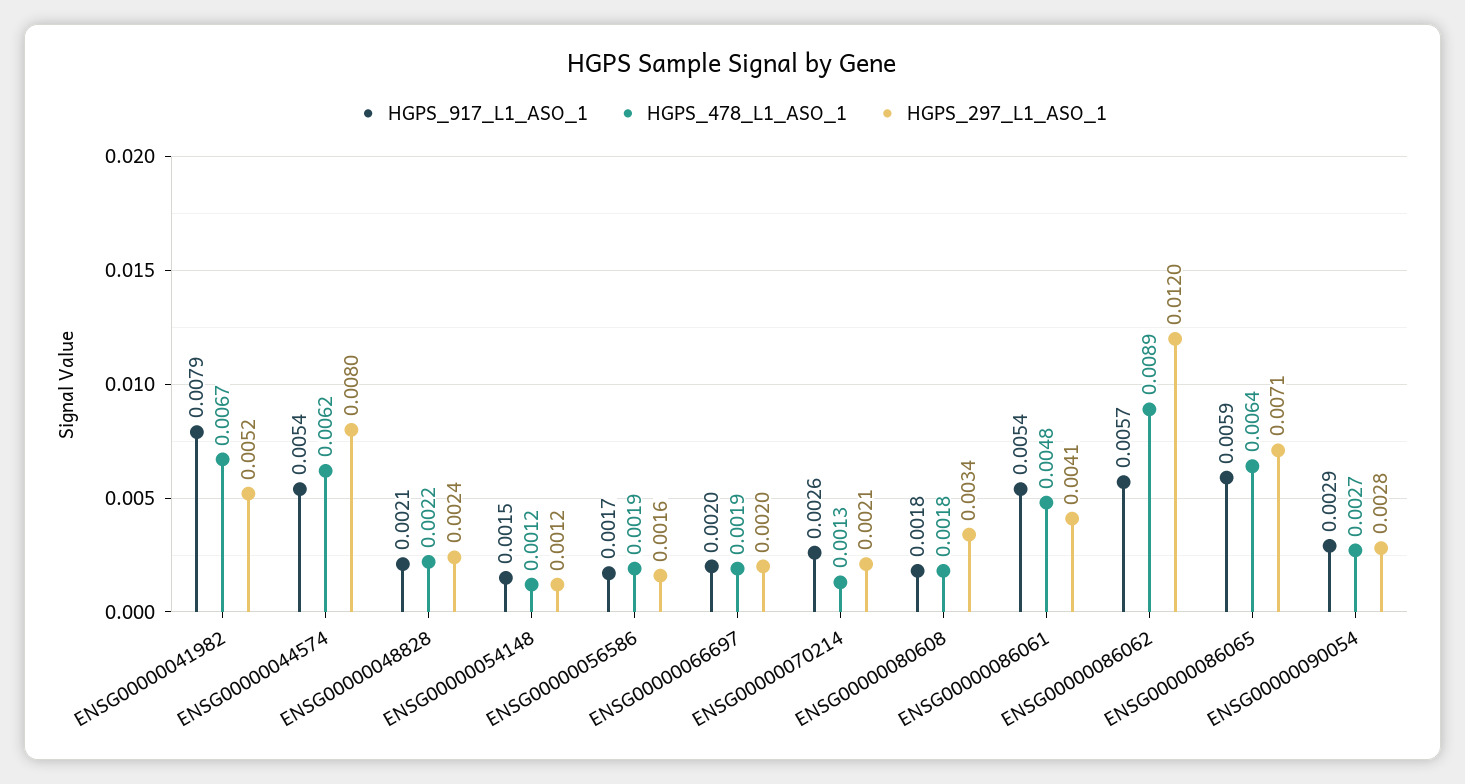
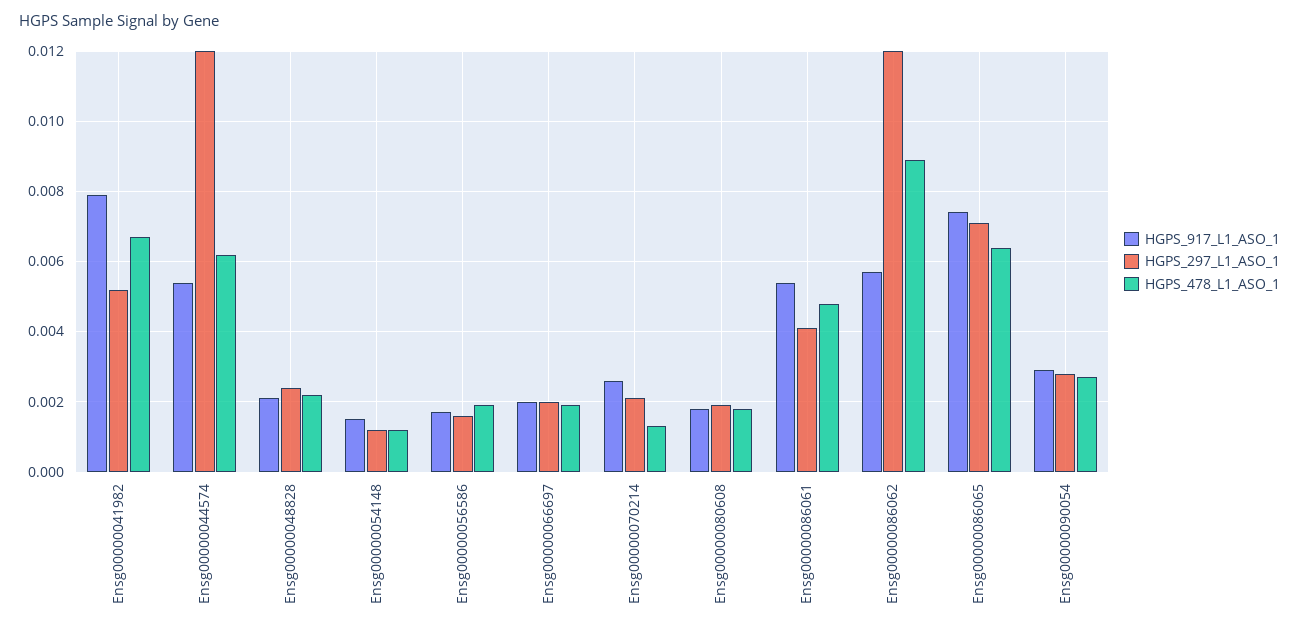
HGPS_297_L1_ASO_1, ENSG00000044574: 0.008 -> 0.012
HGPS_297_L1_ASO_1, ENSG00000080608: 0.0034 -> 0.002
HGPS_917_L1_ASO_1, ENSG00000086065: 0.0059 -> 0.0075

